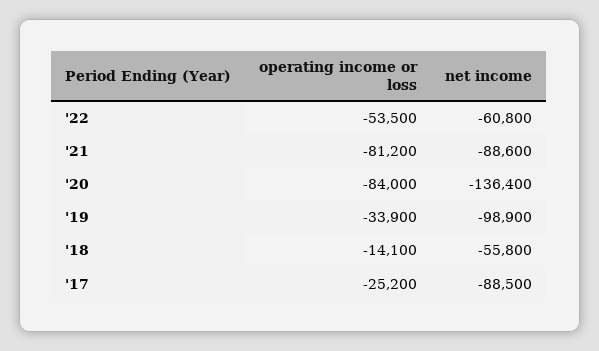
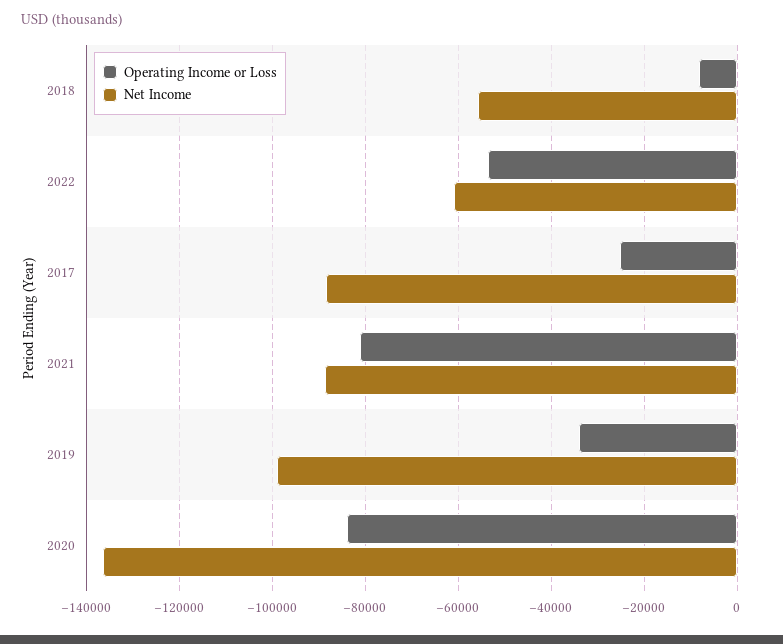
operating income or loss, '18: -14100 -> -8000

